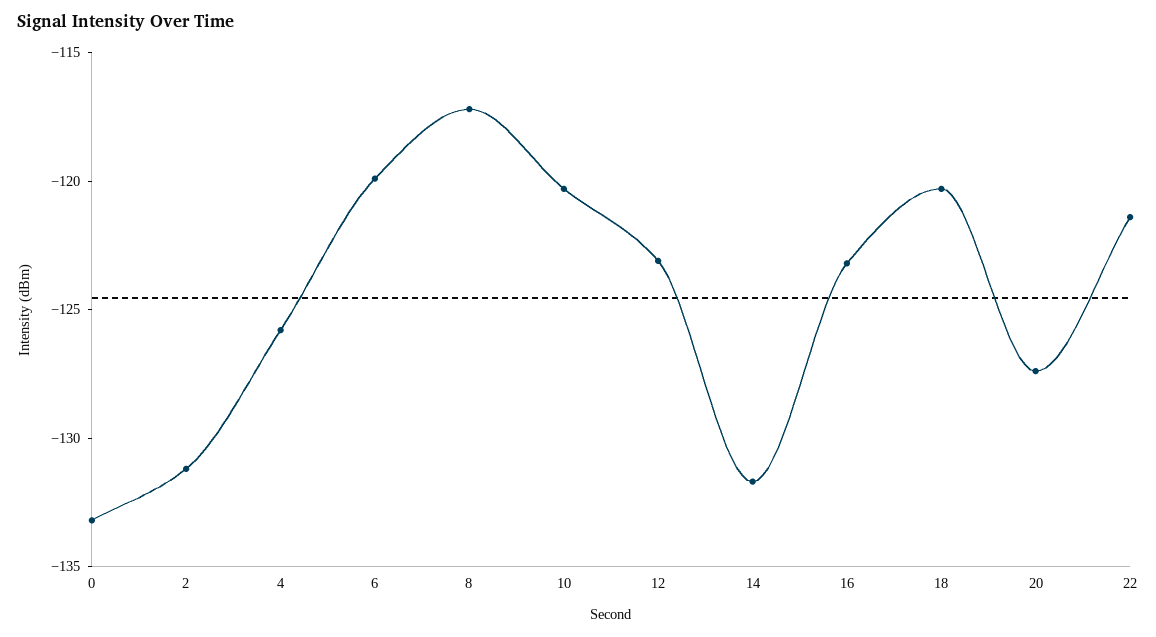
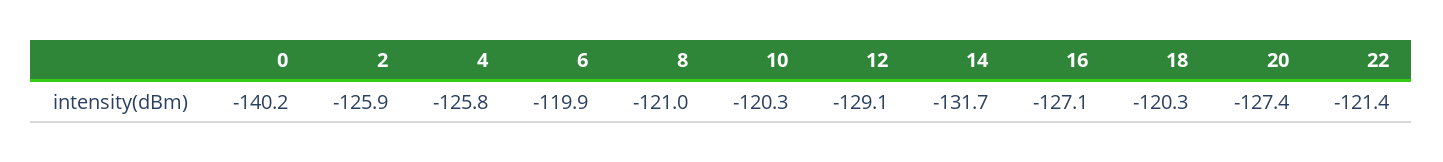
0: -133 -> -140.2
2: -131 -> -125.9
8: -117 -> -121
12: -123 -> -129.1
16: -123 -> -127.1

